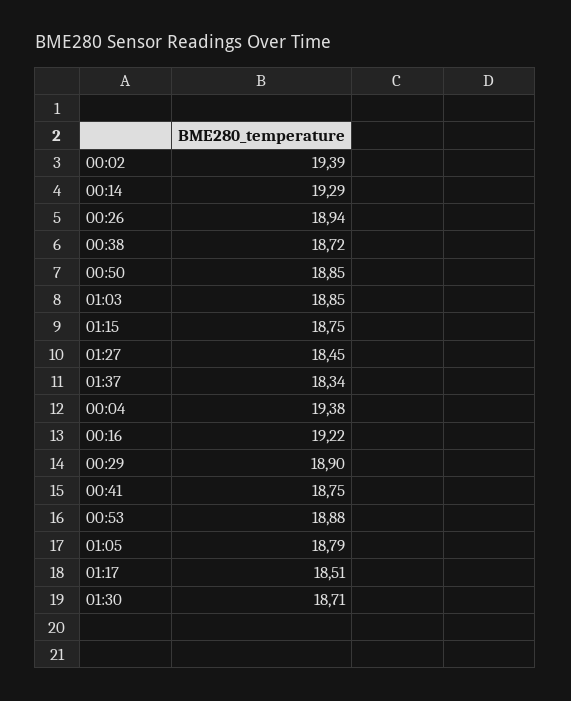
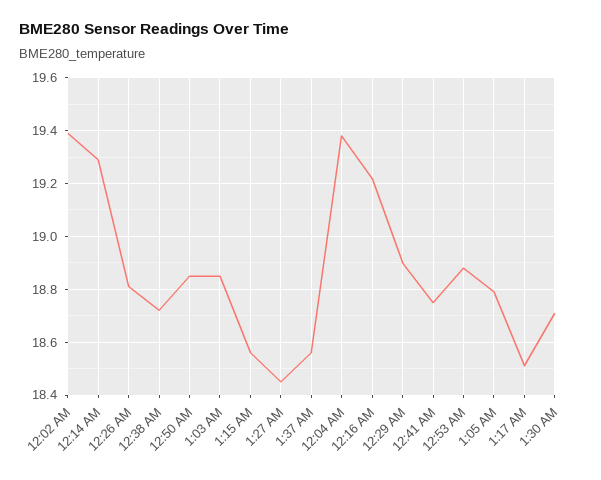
00:26: 18.94 -> 18.8
01:15: 18.75 -> 18.55
01:37: 18.34 -> 18.55

